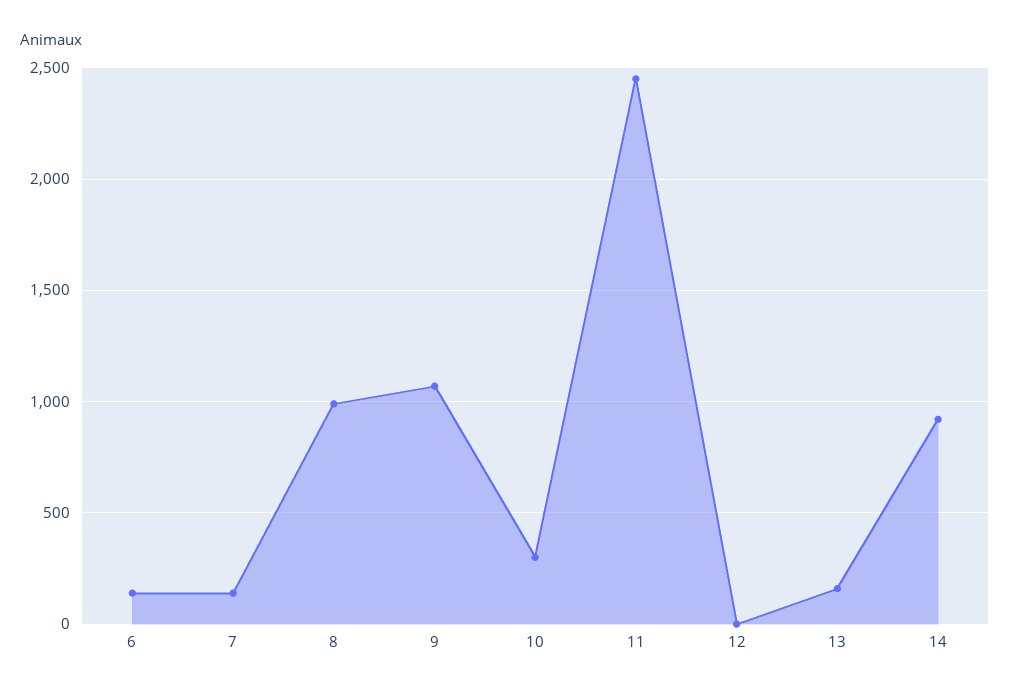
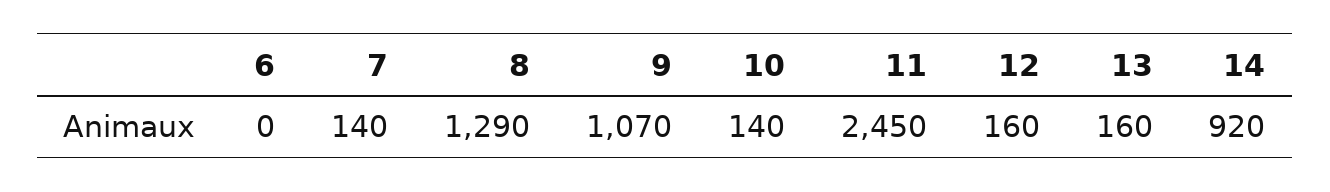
6: 150 -> 0
8: 1000 -> 1290
10: 300 -> 140
12: 0 -> 160

